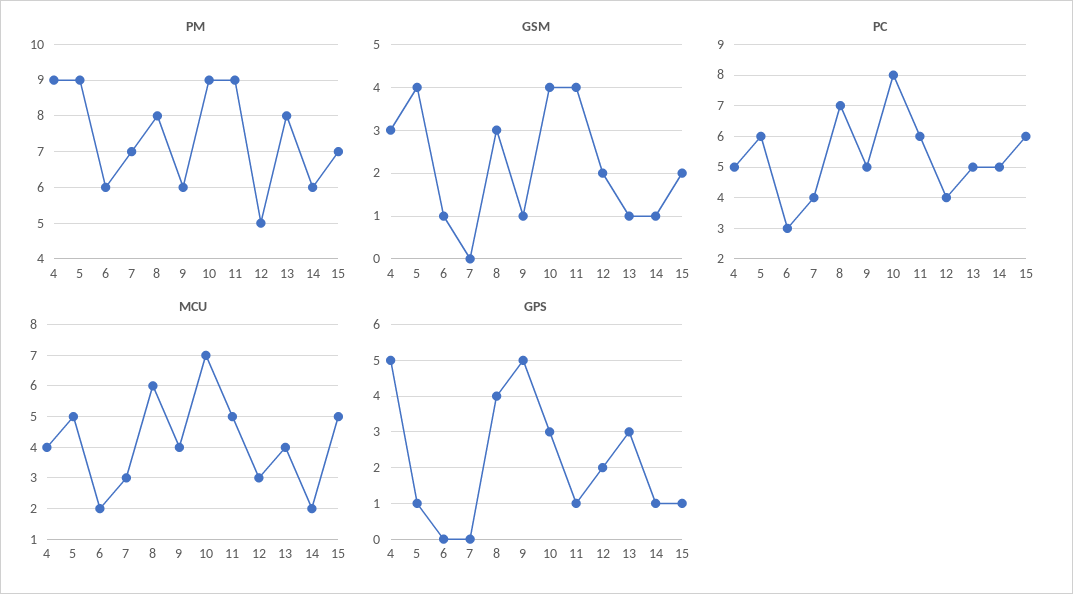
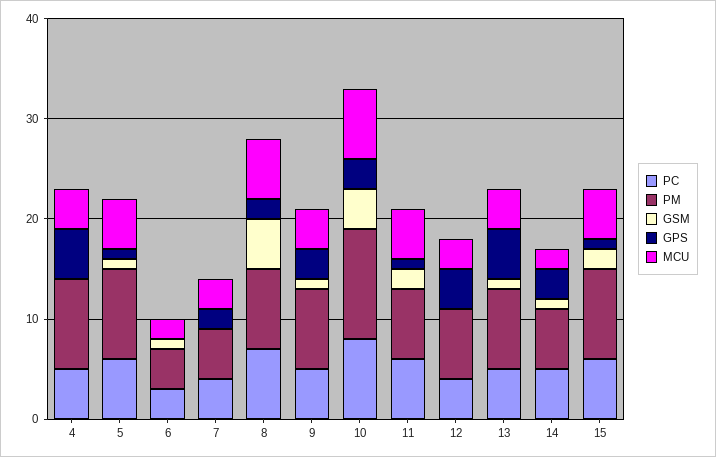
PM, 6: 6 -> 4
PM, 7: 7 -> 5
PM, 9: 6 -> 8
PM, 10: 9 -> 11
PM, 11: 9 -> 7
PM, 12: 5 -> 7
PM, 15: 7 -> 9
GSM, 4: 3 -> 0
GSM, 5: 4 -> 1
GSM, 8: 3 -> 5
GSM, 11: 4 -> 2
GSM, 12: 2 -> 0
GPS, 7: 0 -> 2
GPS, 8: 4 -> 2
GPS, 9: 5 -> 3
GPS, 12: 2 -> 4
GPS, 13: 3 -> 5
GPS, 14: 1 -> 3

